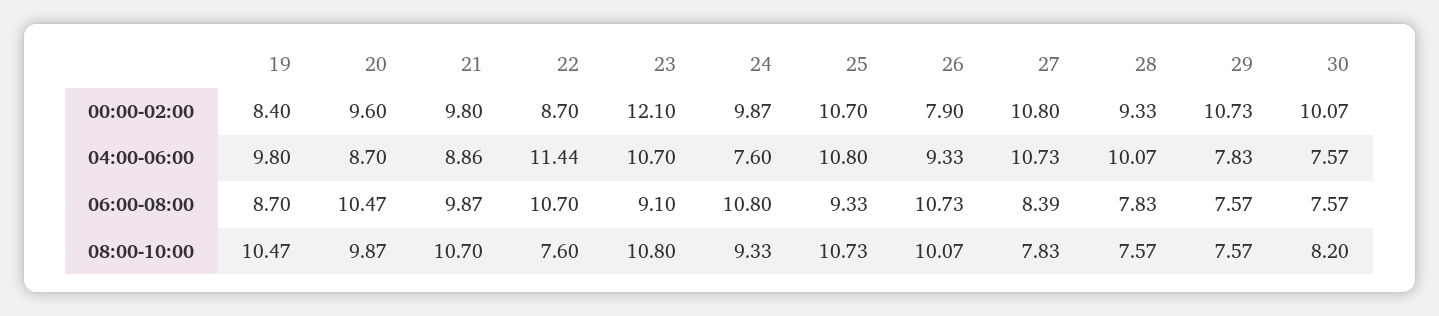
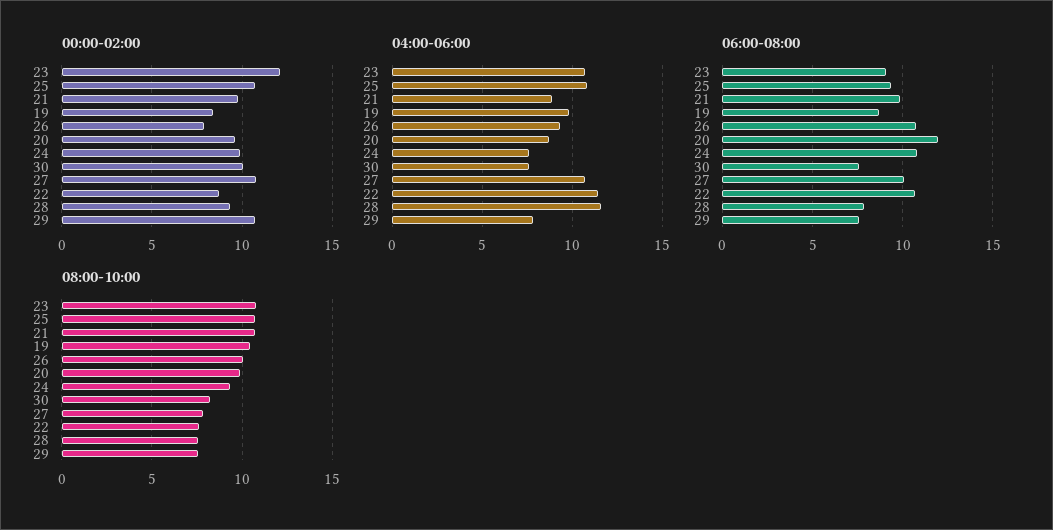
04:00-06:00, 28: 10.07 -> 11.5
06:00-08:00, 20: 10.47 -> 12
06:00-08:00, 27: 8.39 -> 10

